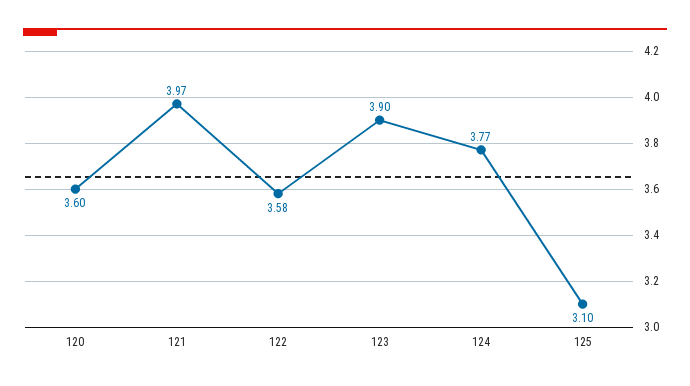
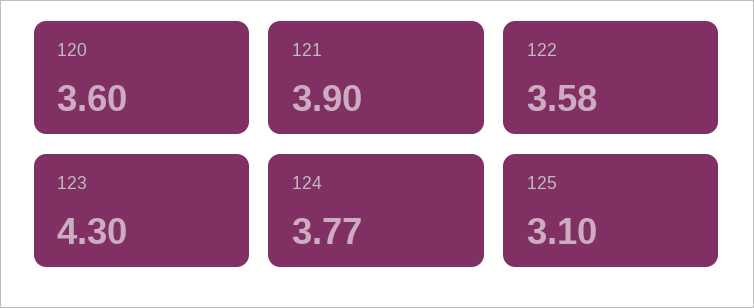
121: 3.97 -> 3.9
123: 3.9 -> 4.3

